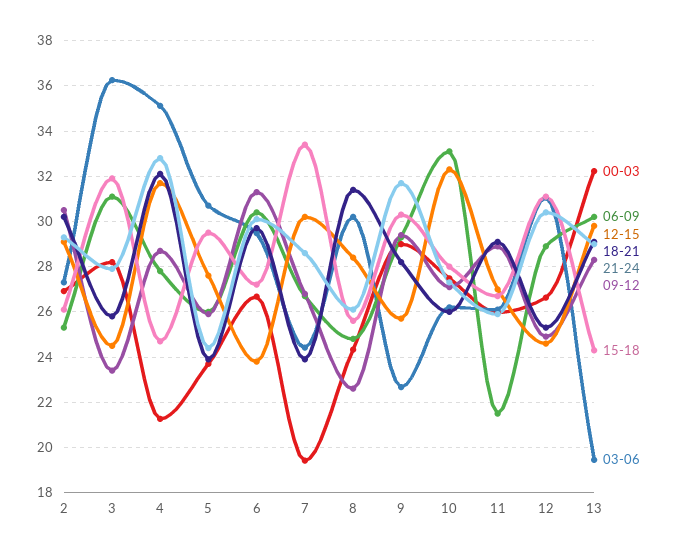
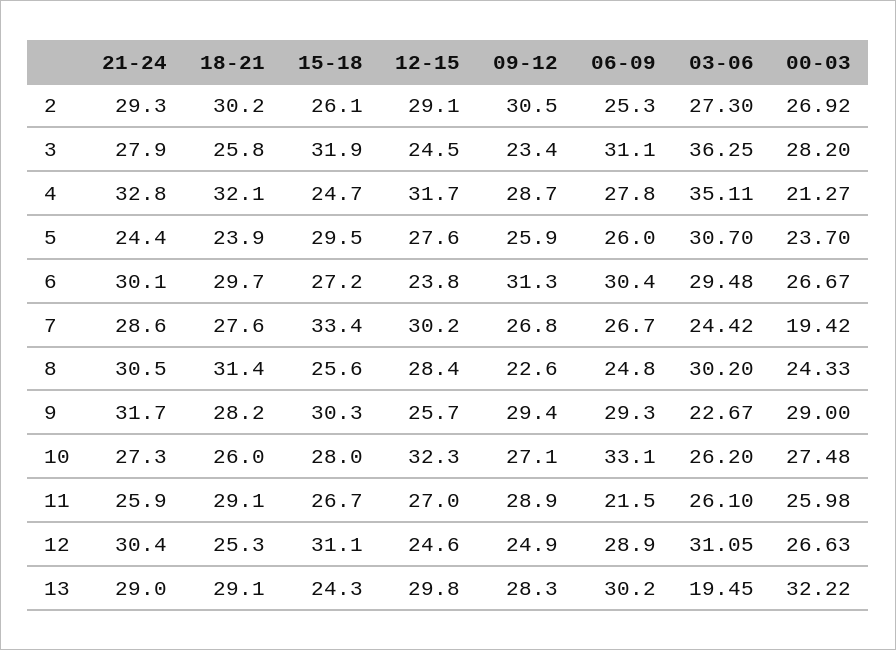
18-21, 7: 24 -> 27.6
21-24, 8: 26 -> 30.5

